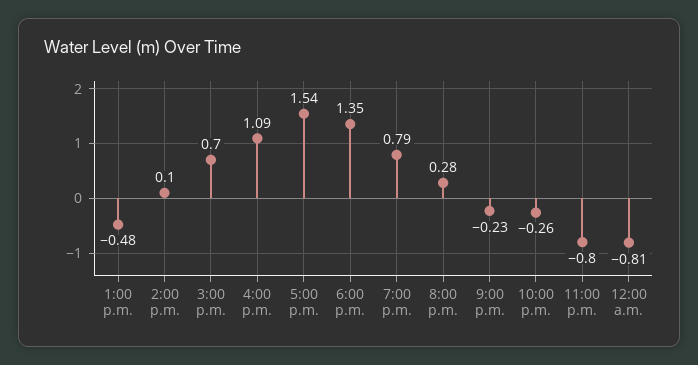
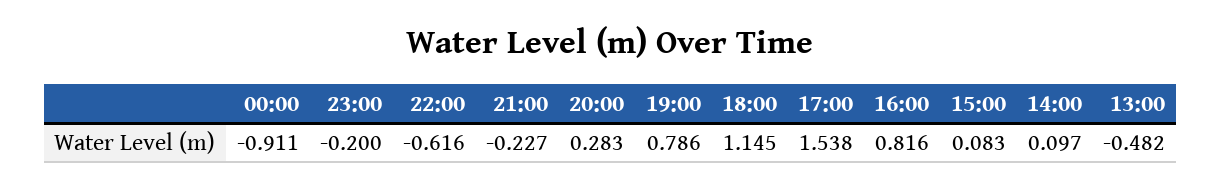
3:00 p.m.: 0.7 -> 0.083
4:00 p.m.: 1.09 -> 0.816
6:00 p.m.: 1.35 -> 1.145
10:00 p.m.: -0.26 -> -0.616
11:00 p.m.: -0.8 -> -0.2
12:00 a.m.: -0.81 -> -0.911

